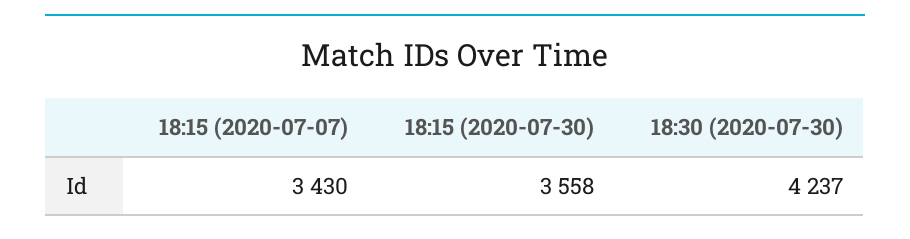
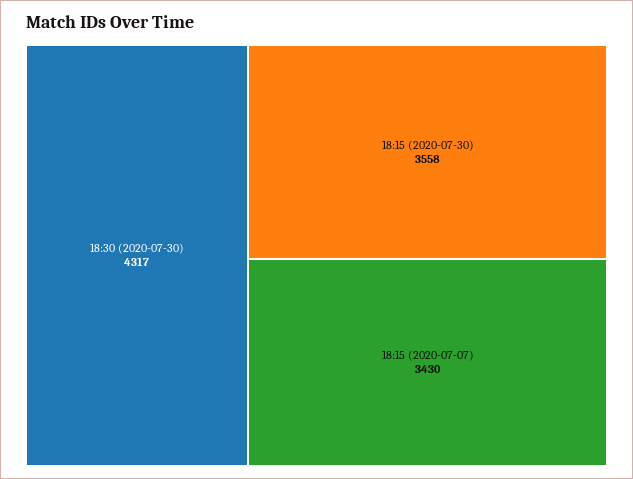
18:30 (2020-07-30): 4237 -> 4317

